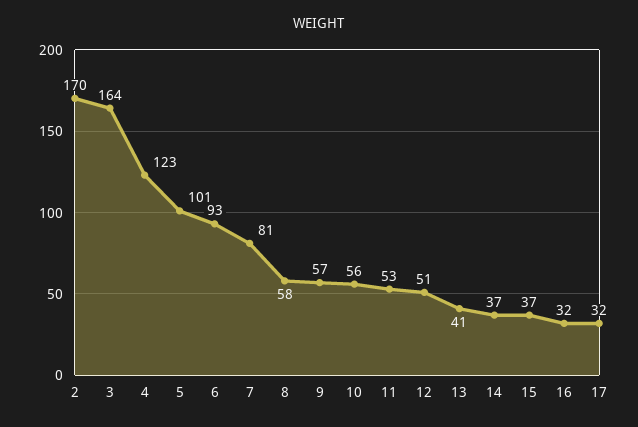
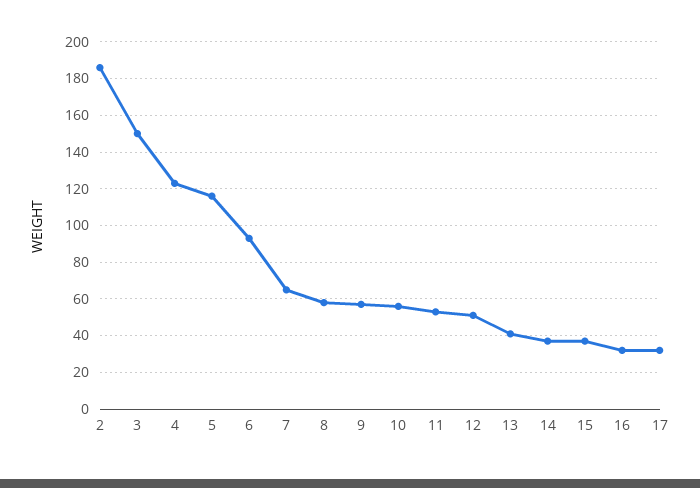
2: 170 -> 185
3: 164 -> 150
5: 101 -> 115
7: 81 -> 65

